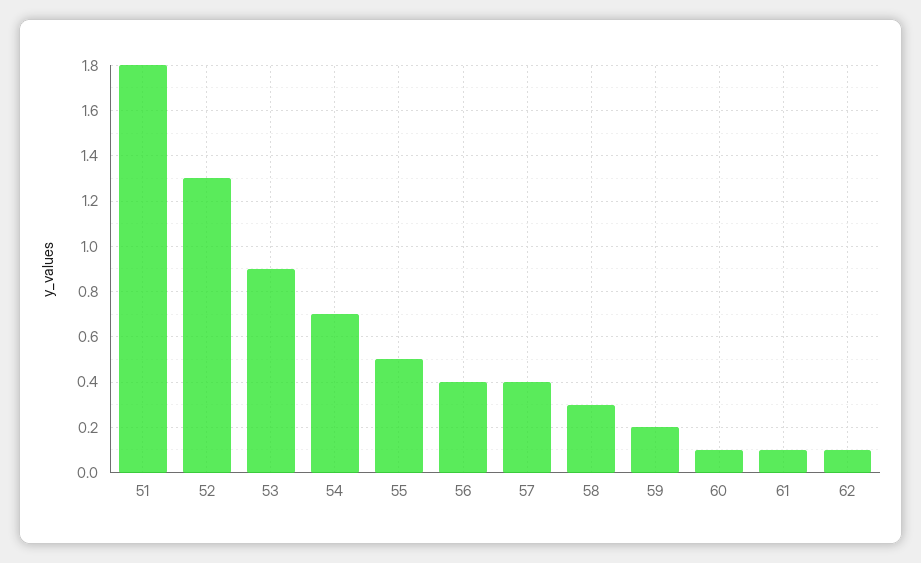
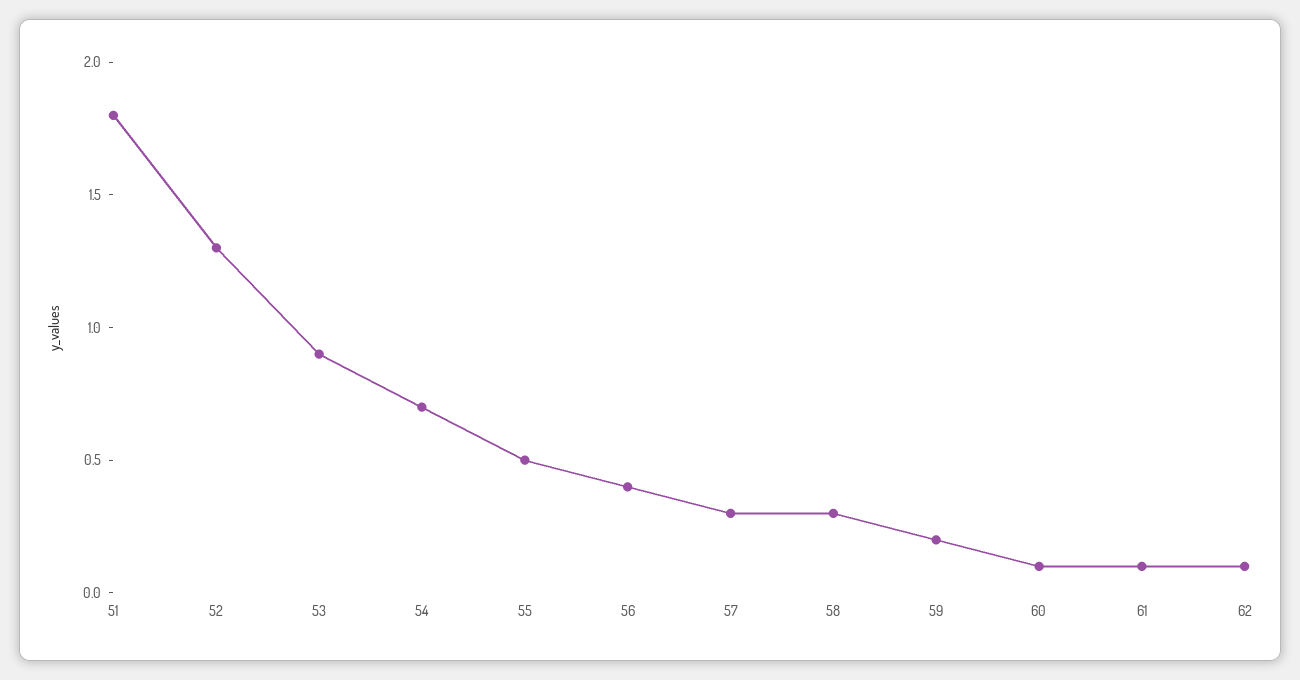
57: 0.4 -> 0.3

